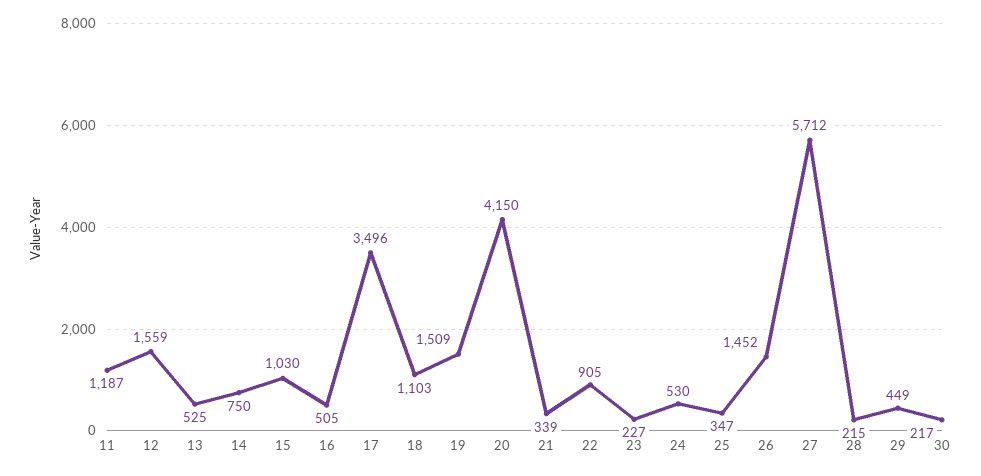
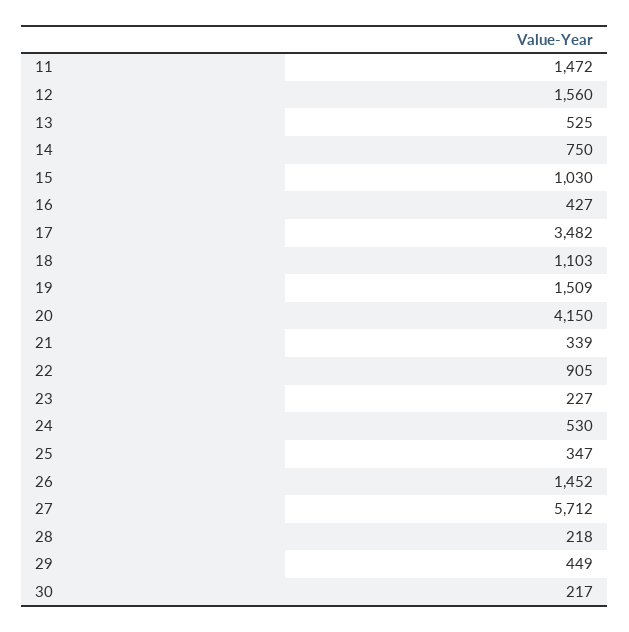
11: 1187 -> 1472
12: 1559 -> 1560
16: 505 -> 427
17: 3496 -> 3482
28: 215 -> 218

